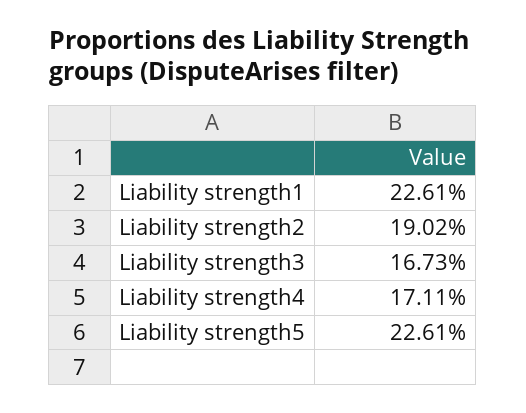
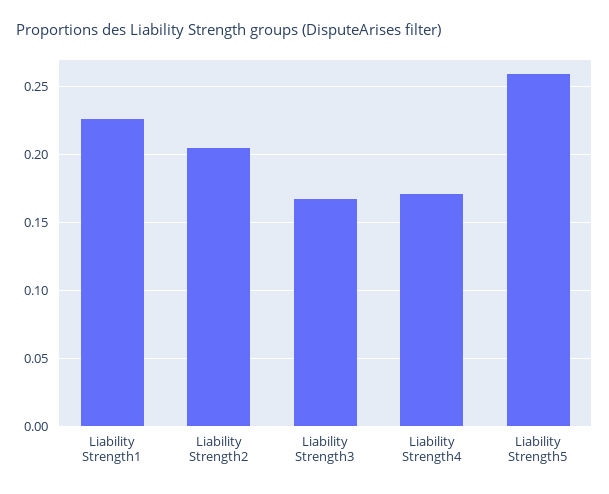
Liability strength2: 0.1902 -> 0.205
Liability strength5: 0.2261 -> 0.26

